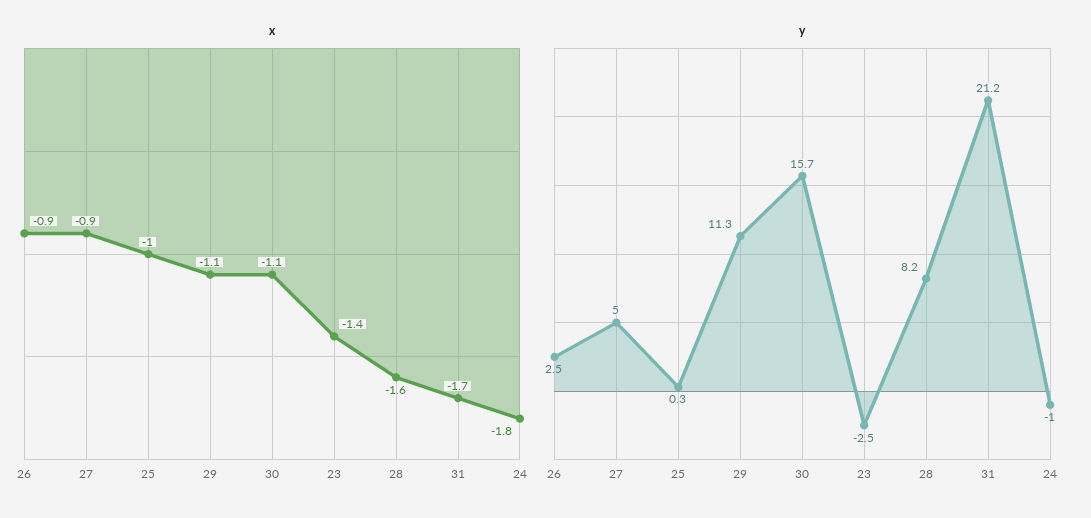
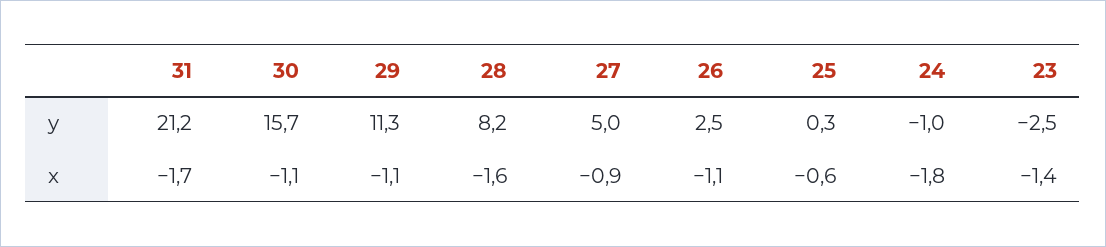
x, 26: -0.9 -> -1.1
x, 25: -1 -> -0.6

